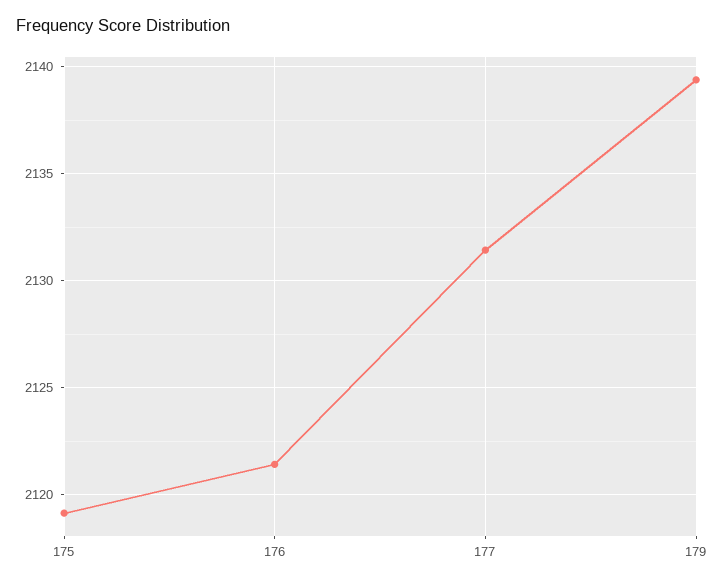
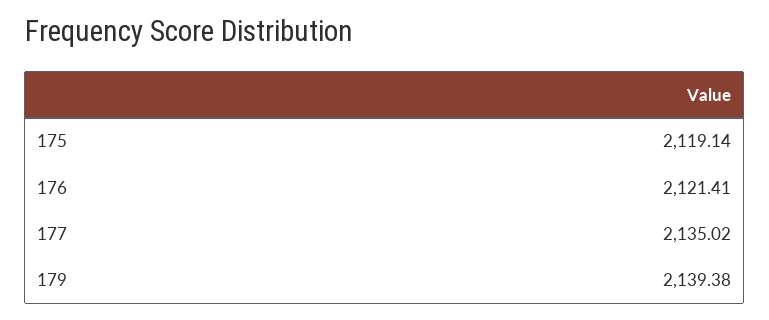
177: 2131.5 -> 2135.02

